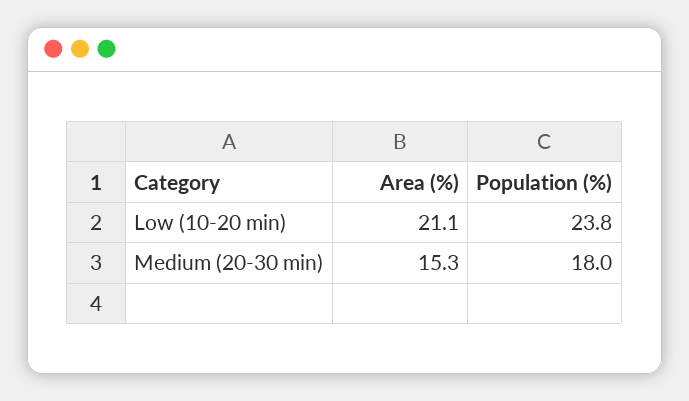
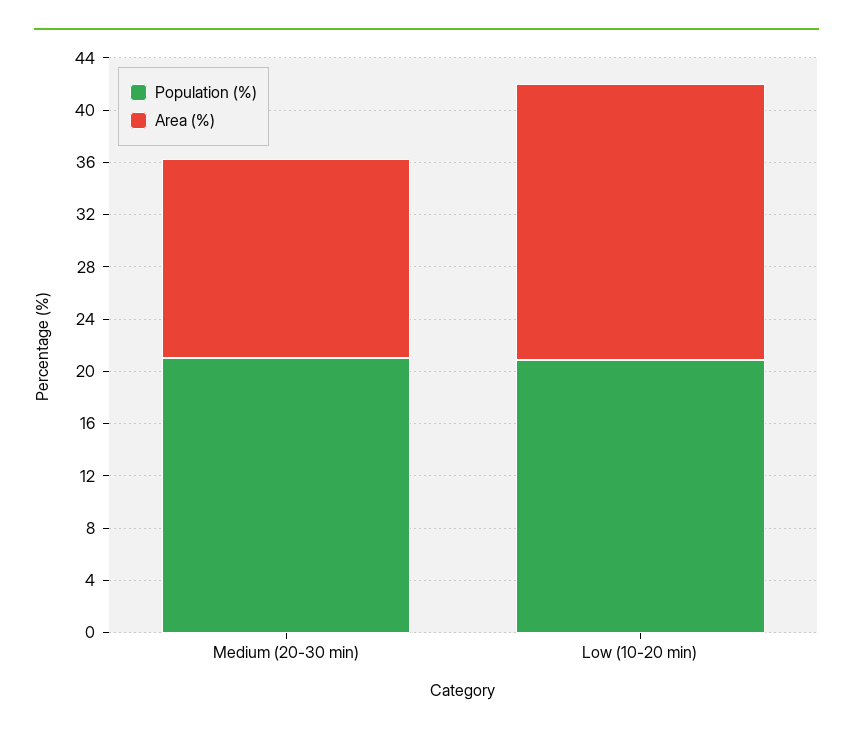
Population (%), Low (10-20 min): 23.8 -> 21
Population (%), Medium (20-30 min): 18 -> 21

